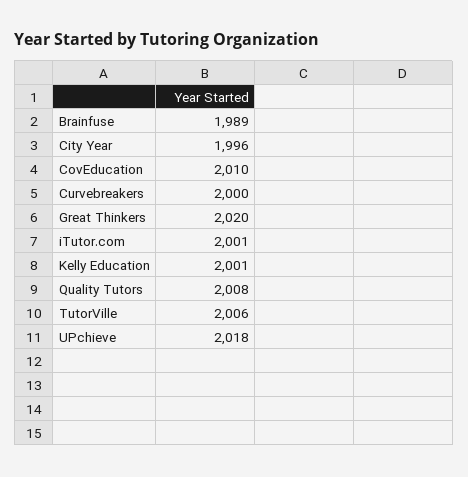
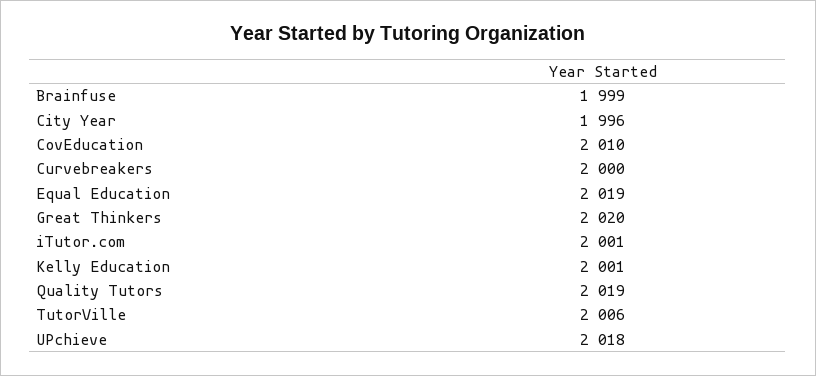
Brainfuse: 1989 -> 1999
Quality Tutors: 2008 -> 2019
Equal Education: none -> 2019

